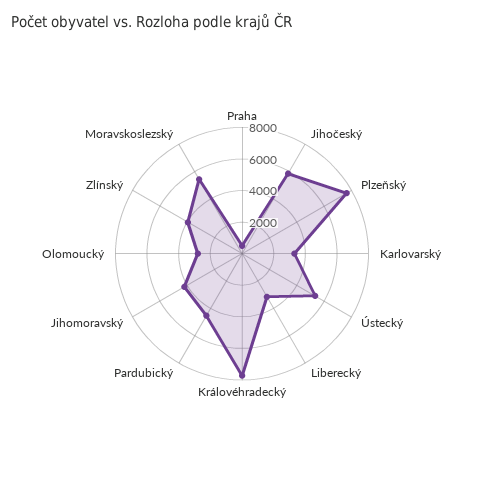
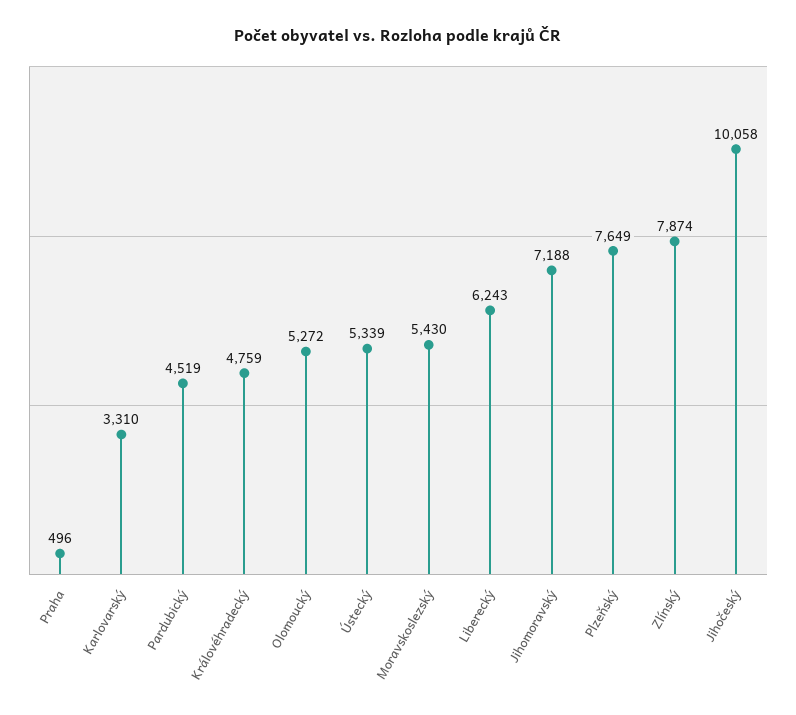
Jihočeský: 6000 -> 10058
Liberecký: 3000 -> 6243
Královéhradecký: 8000 -> 4759
Jihomoravský: 4000 -> 7188
Olomoucký: 3000 -> 5272
Zlínský: 4000 -> 7874

